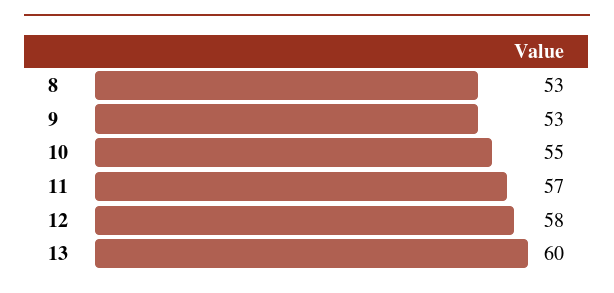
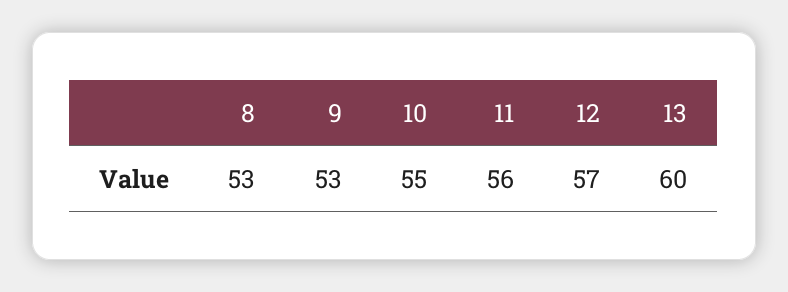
11: 57 -> 56
12: 58 -> 57

